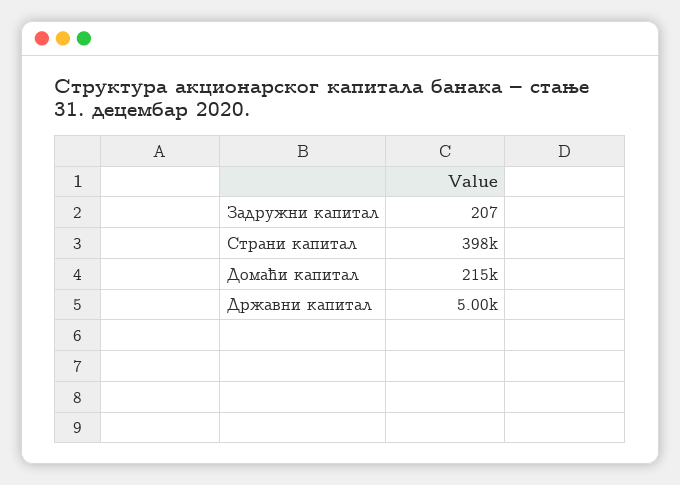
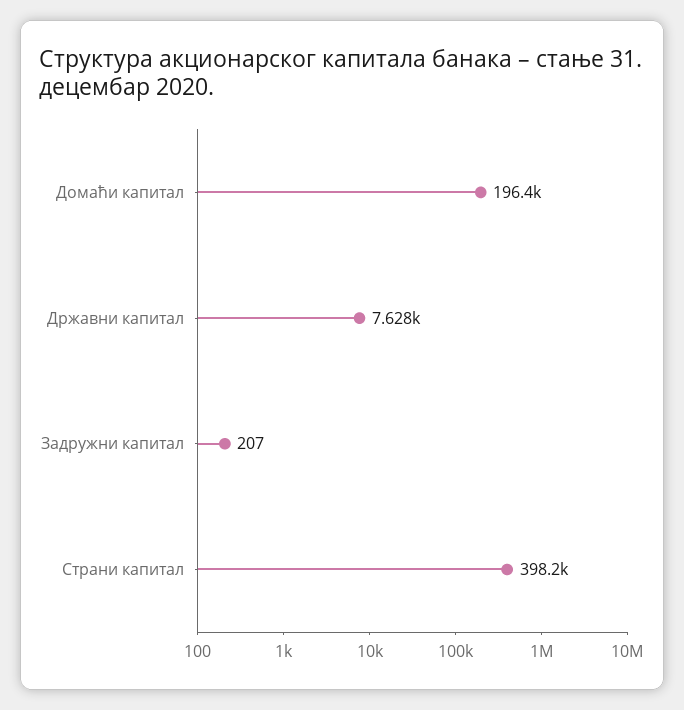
Домаћи капитал: 215000 -> 196400
Државни капитал: 5000 -> 7628

